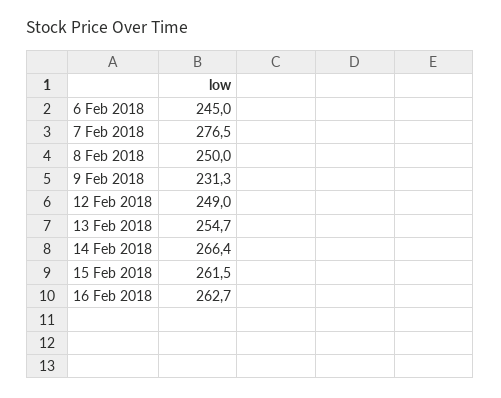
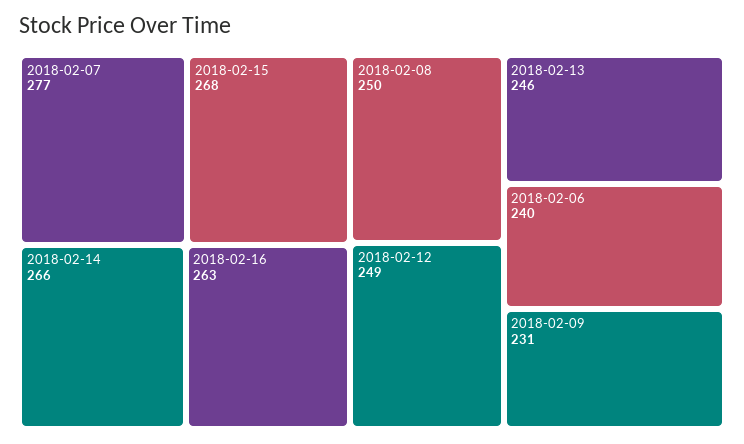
6 Feb 2018: 245 -> 240
13 Feb 2018: 254.7 -> 246
15 Feb 2018: 261.5 -> 268

